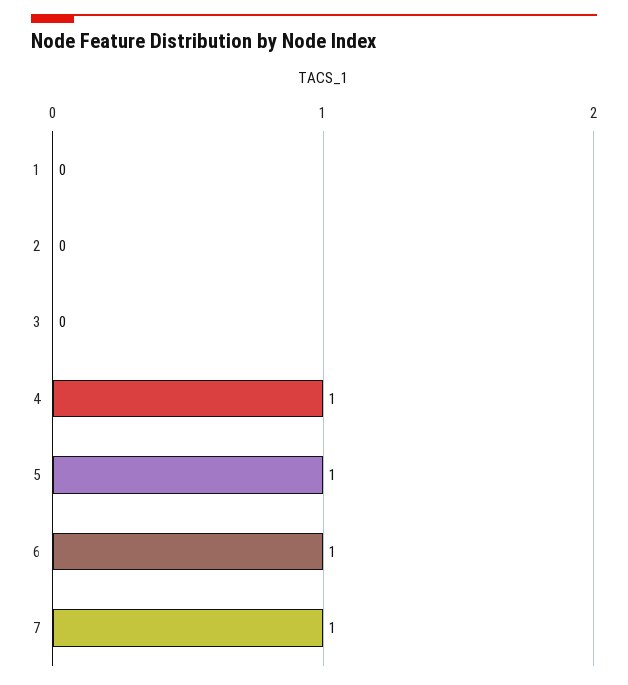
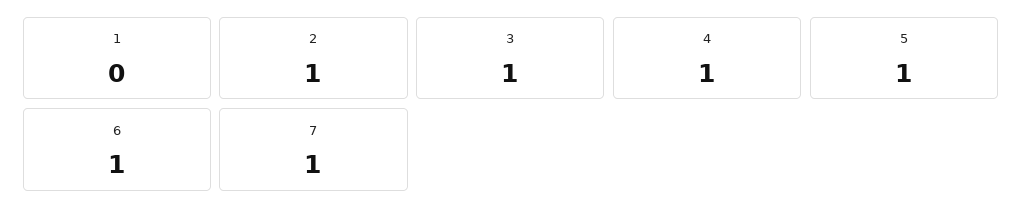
2: 0 -> 1
3: 0 -> 1

